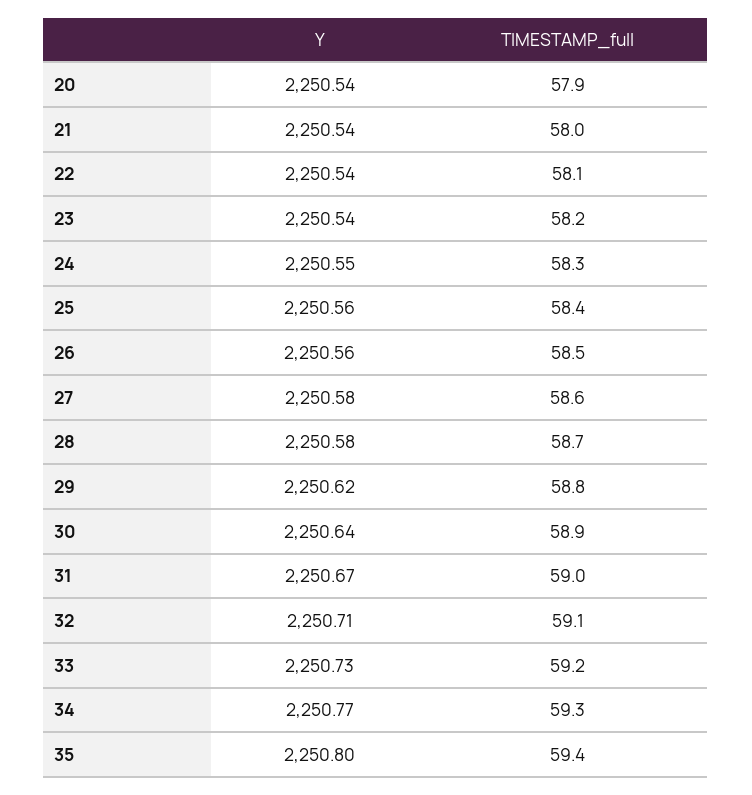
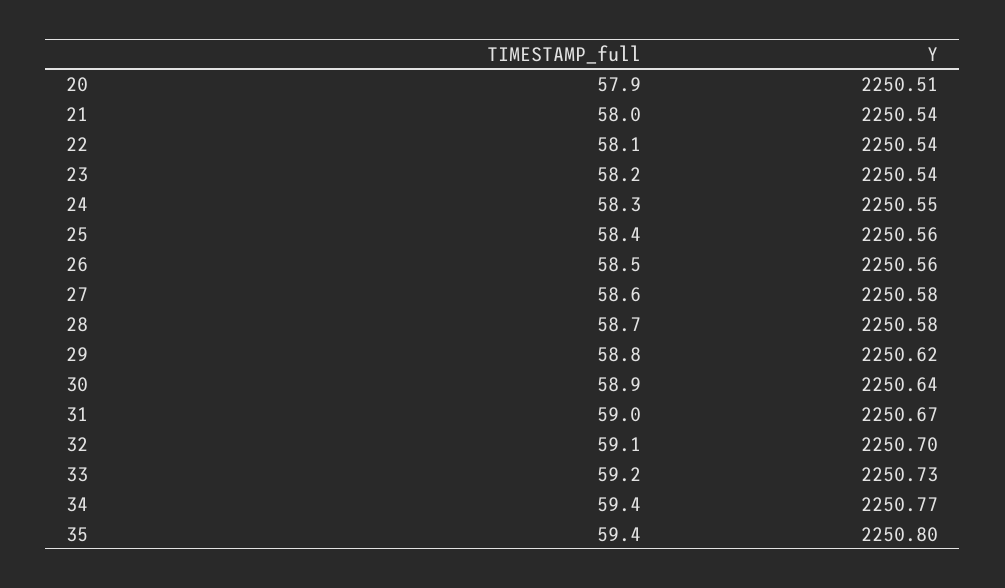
Y, 20: 2250.54 -> 2250.51
Y, 32: 2250.71 -> 2250.7
TIMESTAMP_full, 34: 59.3 -> 59.4

